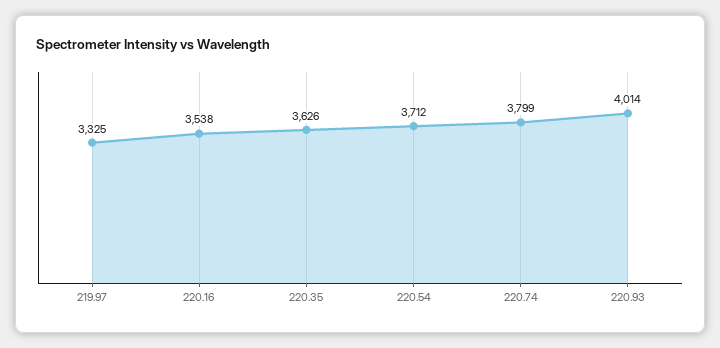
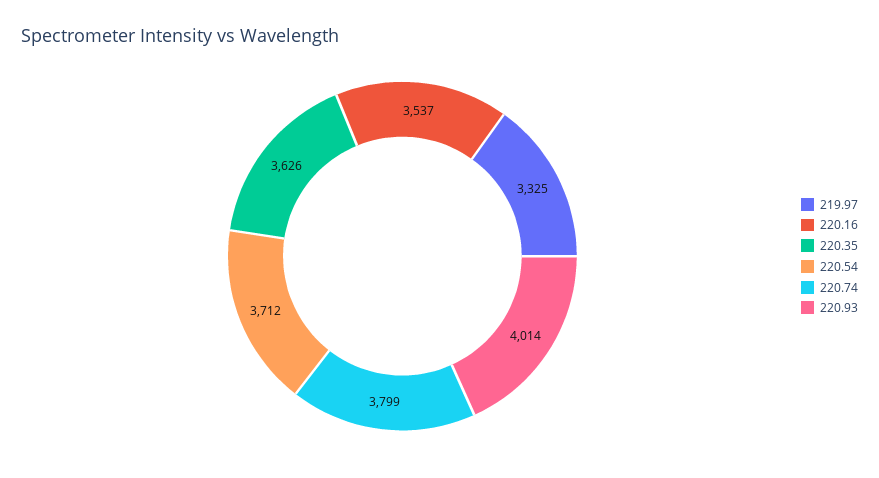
220.16: 3538 -> 3537

